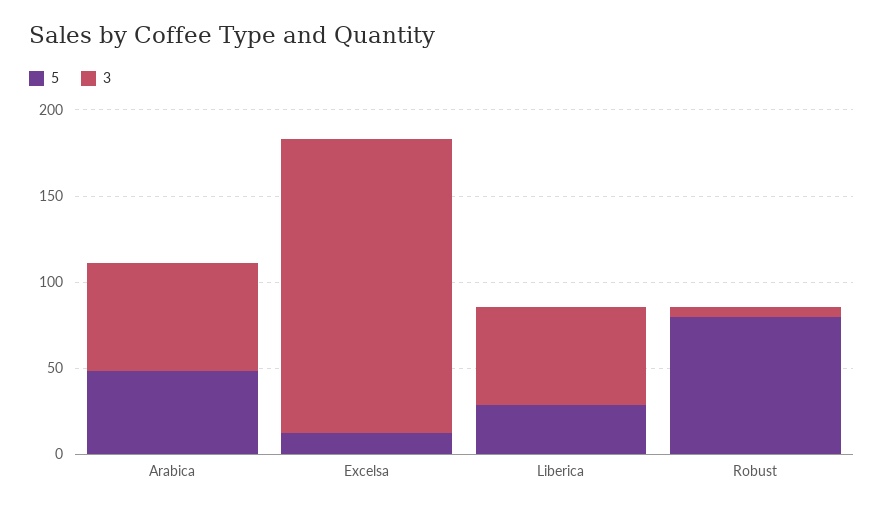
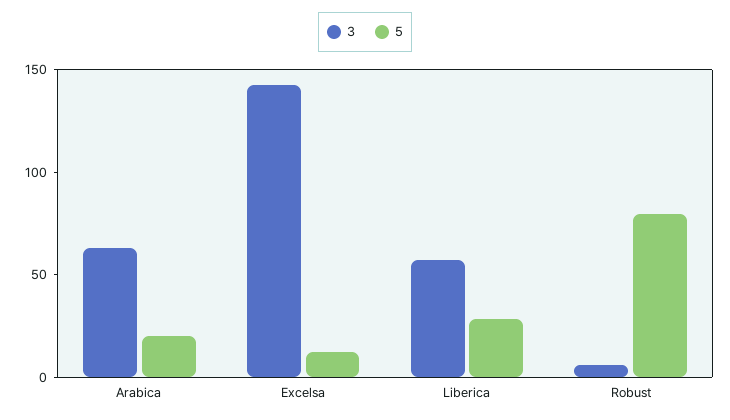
5, Arabica: 50 -> 20
3, Excelsa: 170 -> 140

